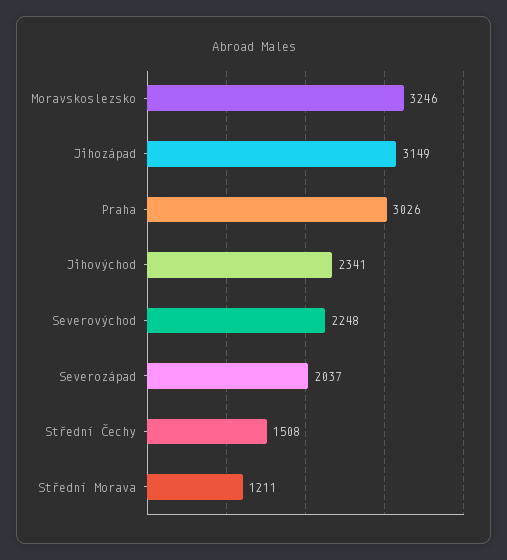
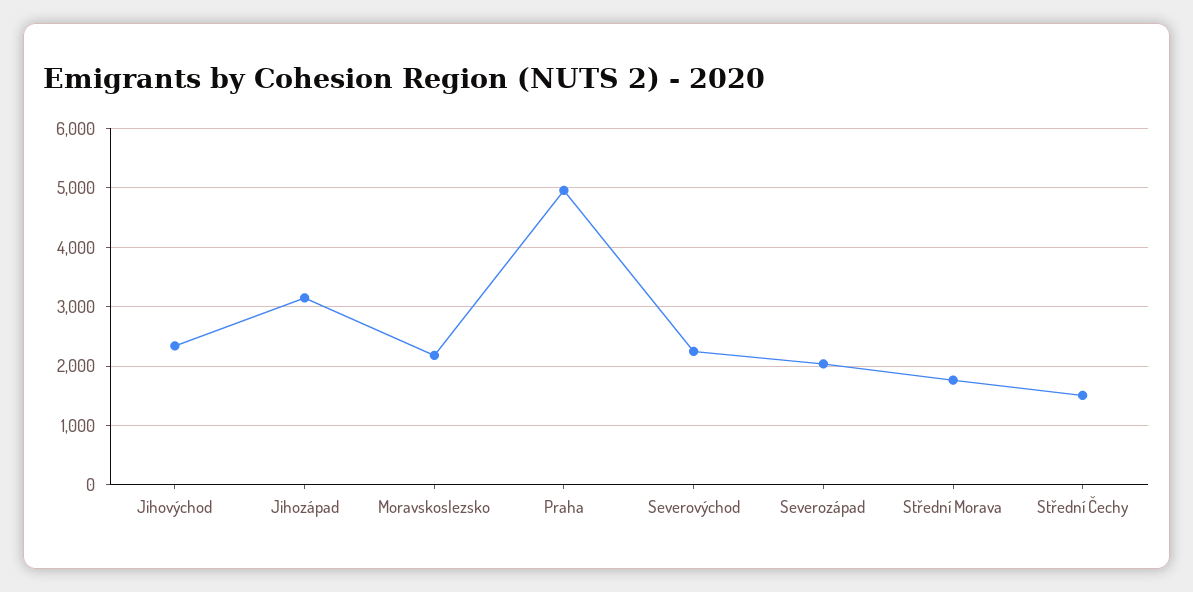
Moravskoslezsko: 3246 -> 2200
Praha: 3026 -> 5000
Střední Morava: 1211 -> 1800

